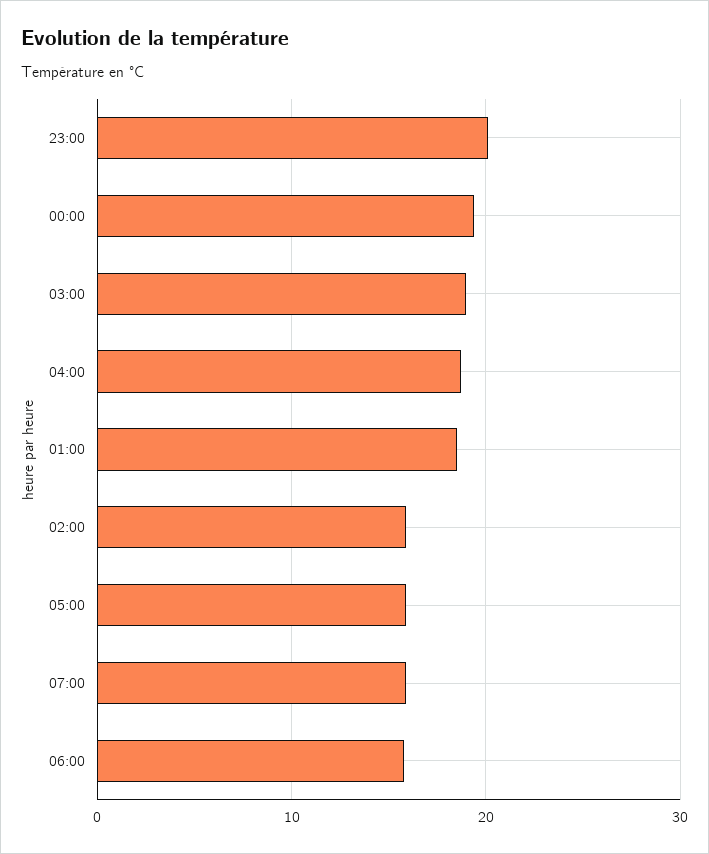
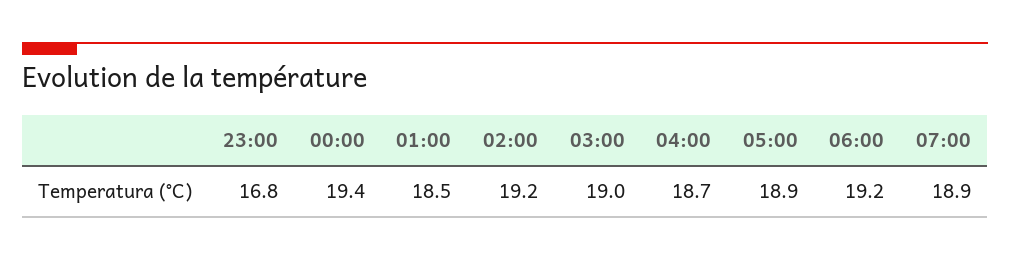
23:00: 20 -> 16.8
02:00: 16 -> 19.2
05:00: 16 -> 18.9
07:00: 16 -> 18.9
06:00: 16 -> 19.2

